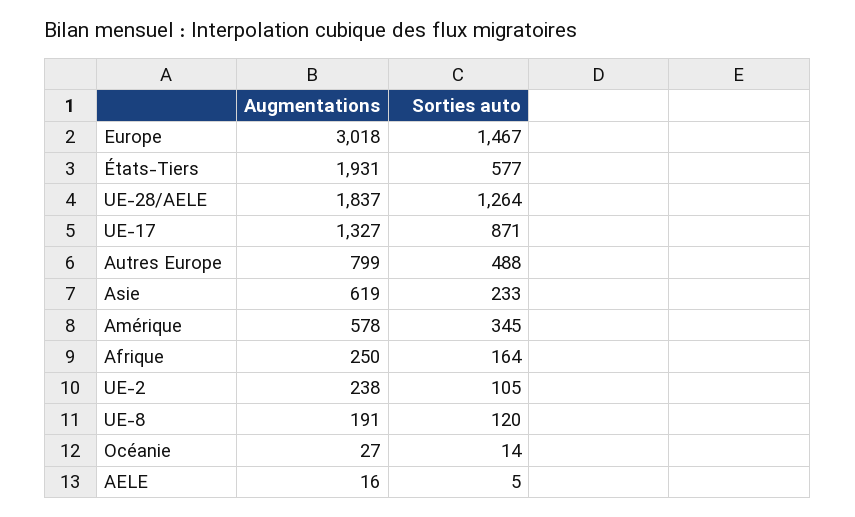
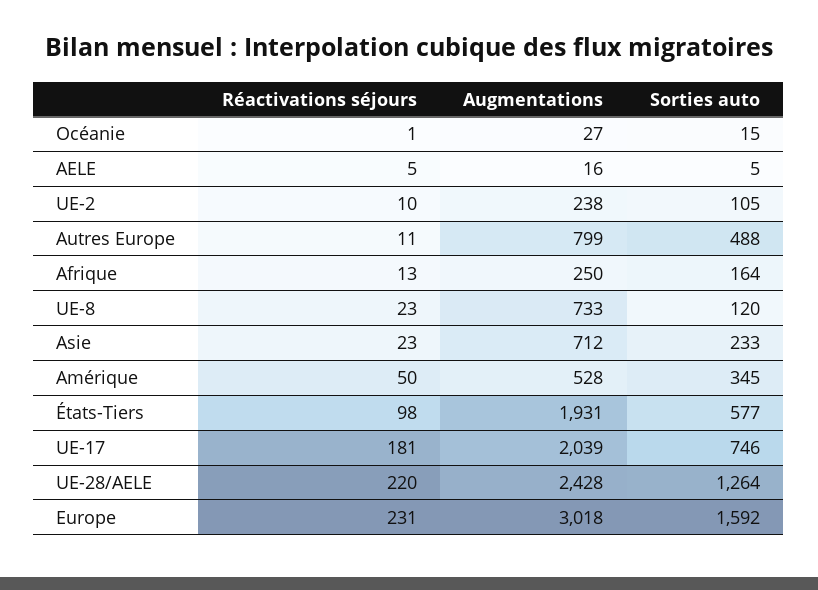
Sorties auto, Europe: 1467 -> 1592
Augmentations, UE-28/AELE: 1837 -> 2428
Augmentations, UE-17: 1327 -> 2039
Sorties auto, UE-17: 871 -> 746
Augmentations, Asie: 619 -> 712
Augmentations, Amérique: 578 -> 528
Augmentations, UE-8: 191 -> 733
Sorties auto, Océanie: 14 -> 15
Réactivations séjours, Océanie: none -> 1
Réactivations séjours, AELE: none -> 5
Réactivations séjours, UE-2: none -> 10
Réactivations séjours, Autres Europe: none -> 11
Réactivations séjours, Afrique: none -> 13
Réactivations séjours, UE-8: none -> 23
Réactivations séjours, Asie: none -> 23
Réactivations séjours, Amérique: none -> 50
Réactivations séjours, États-Tiers: none -> 98
Réactivations séjours, UE-17: none -> 181
Réactivations séjours, UE-28/AELE: none -> 220
Réactivations séjours, Europe: none -> 231

